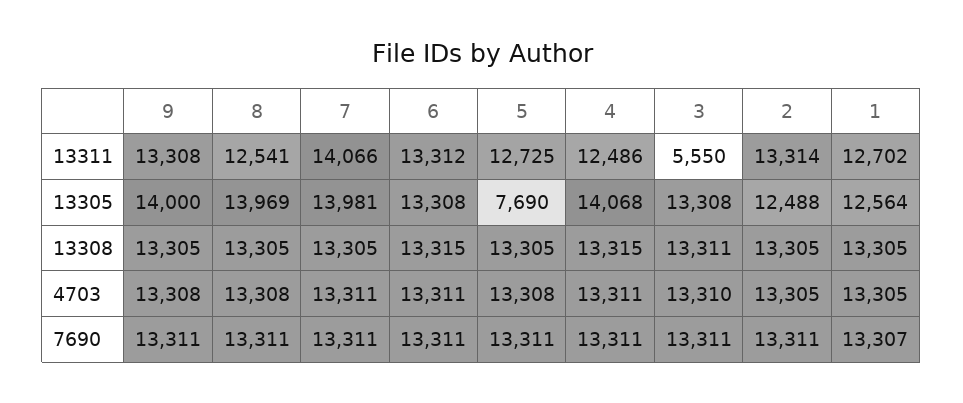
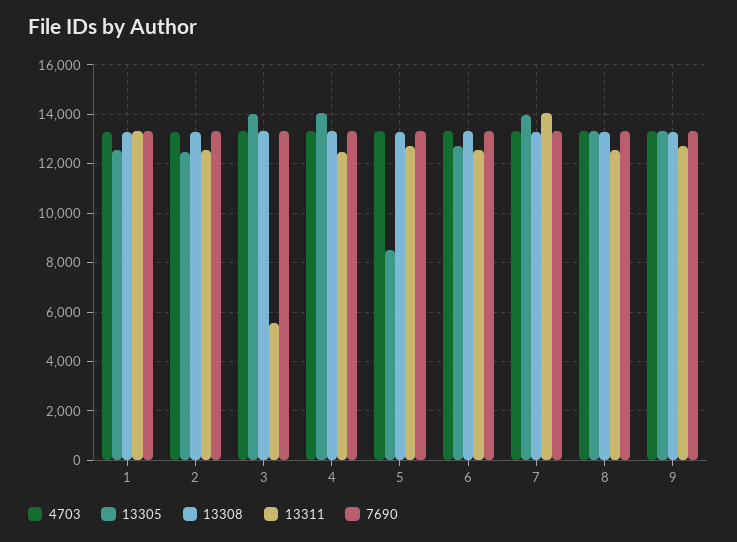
13311, 9: 13308 -> 12750
13311, 6: 13312 -> 12500
13311, 2: 13314 -> 12500
13311, 1: 12702 -> 13250
13305, 9: 14000 -> 13250
13305, 8: 13969 -> 13250
13305, 6: 13308 -> 12750
13305, 5: 7690 -> 8500
13305, 3: 13308 -> 14000

